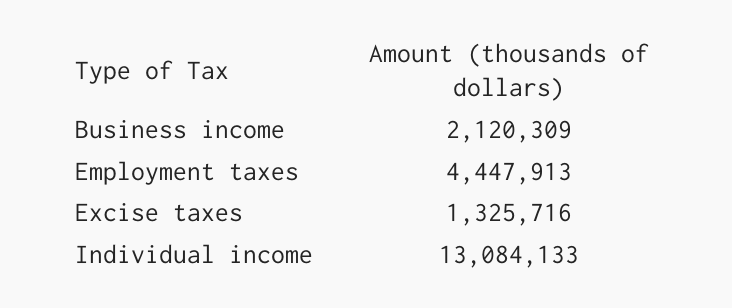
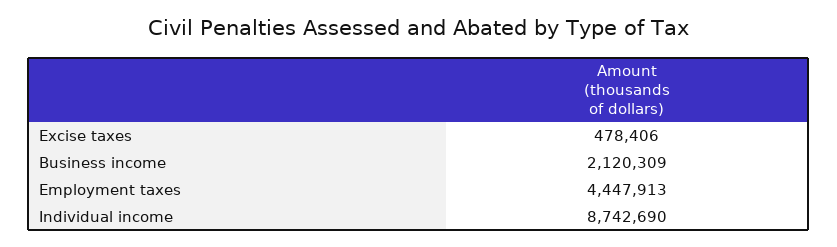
Excise taxes: 1325716 -> 478406
Individual income: 13084133 -> 8742690

